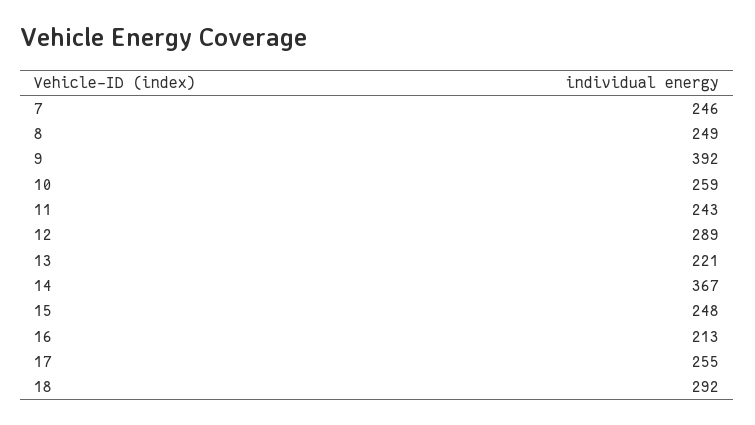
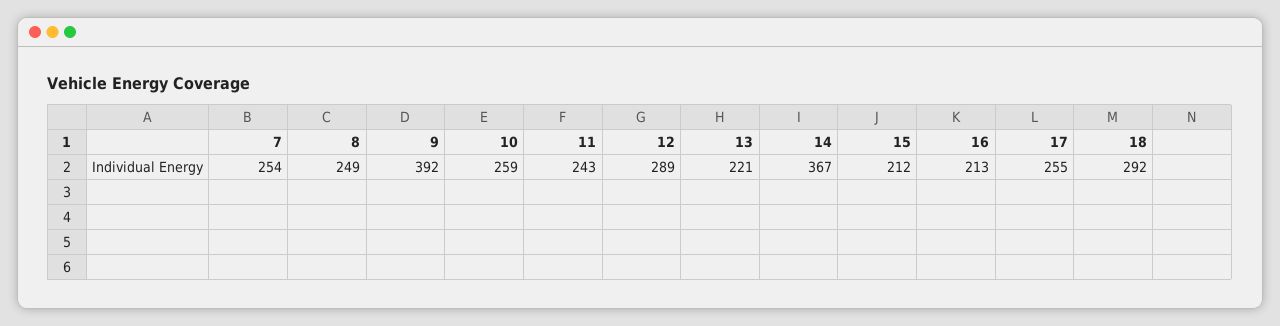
7: 246 -> 254
15: 248 -> 212

